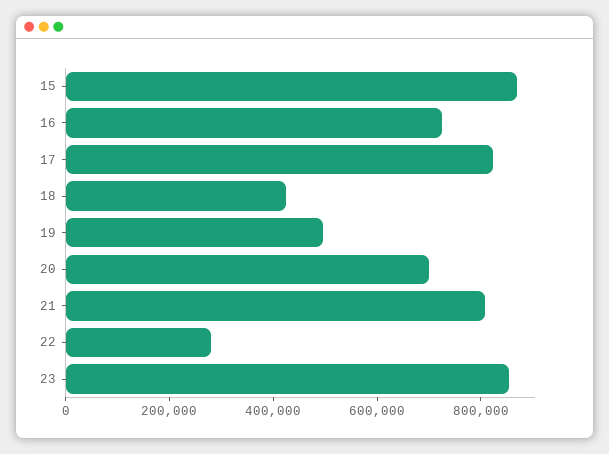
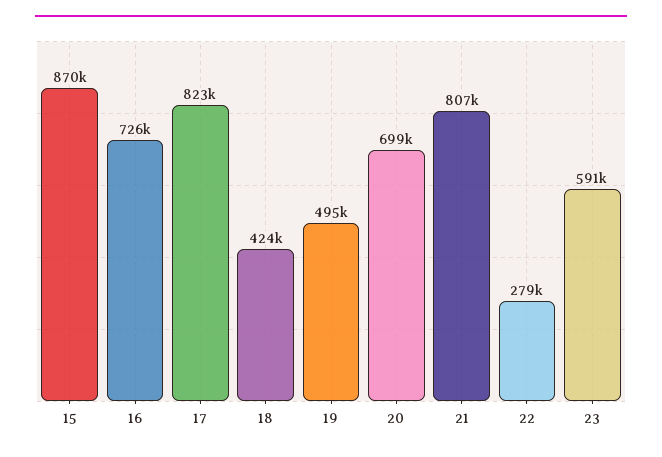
23: 850000 -> 591000

